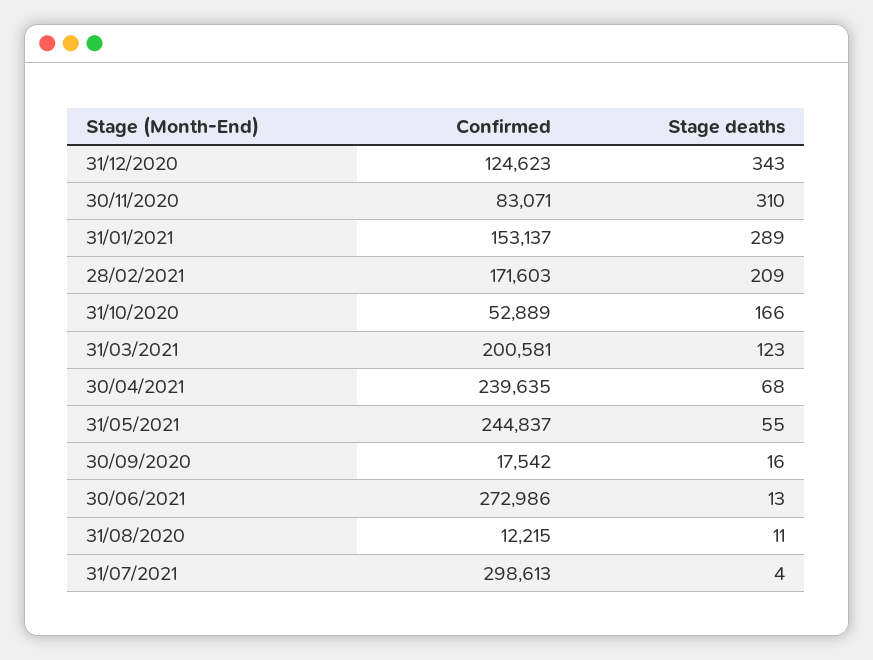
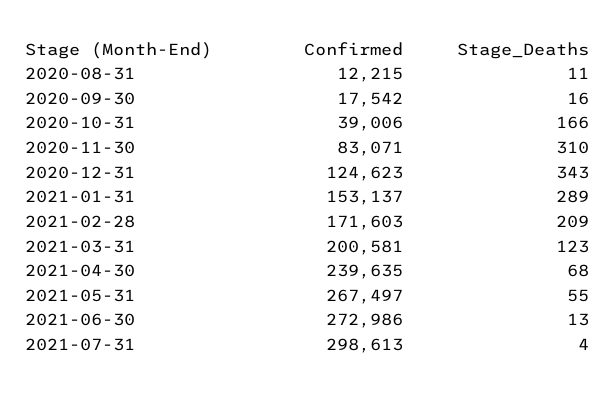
Confirmed, 31/10/2020: 52889 -> 39006
Confirmed, 31/05/2021: 244837 -> 267497

